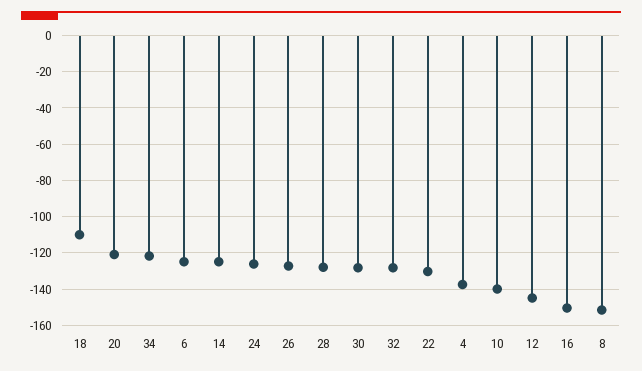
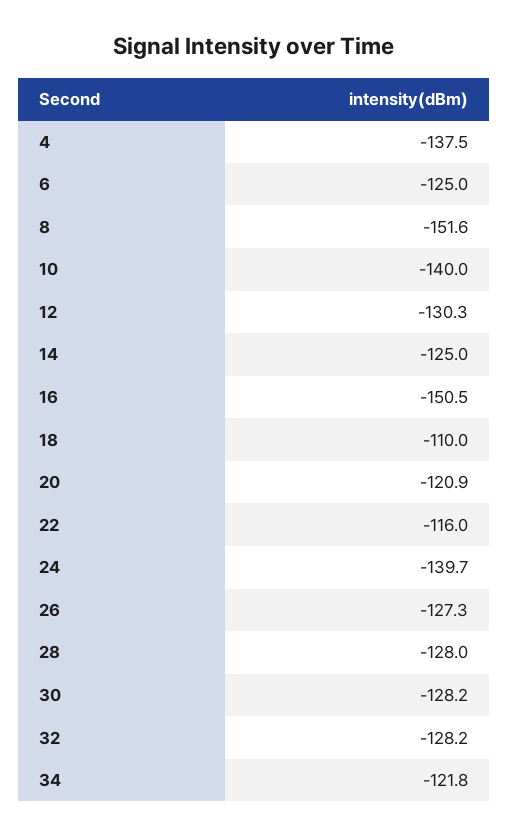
24: -125 -> -139.7
22: -130 -> -116
12: -145 -> -130.3

